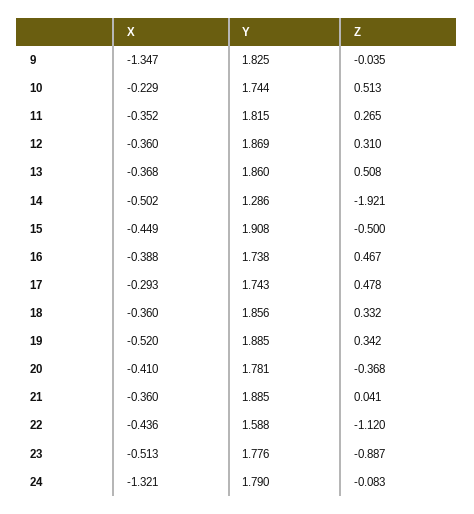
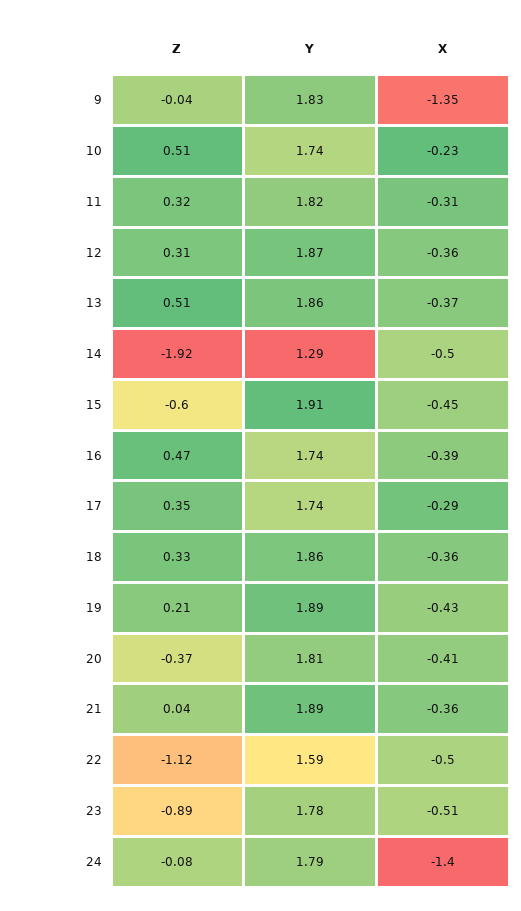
X, 11: -0.352 -> -0.31
Z, 11: 0.265 -> 0.32
Z, 15: -0.5 -> -0.6
Z, 17: 0.478 -> 0.35
X, 19: -0.52 -> -0.43
Z, 19: 0.342 -> 0.21
Y, 20: 1.781 -> 1.81
X, 22: -0.436 -> -0.5
X, 24: -1.321 -> -1.4

